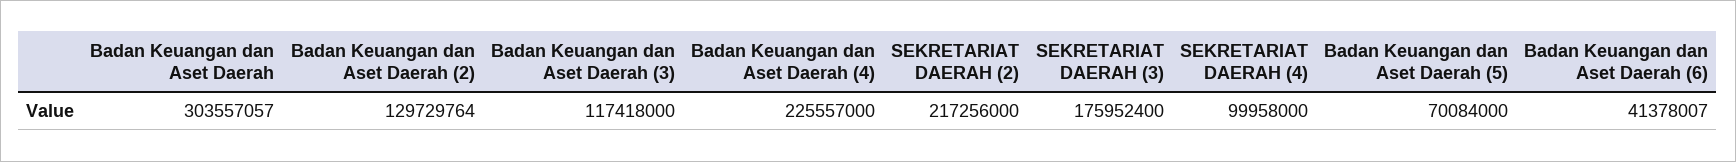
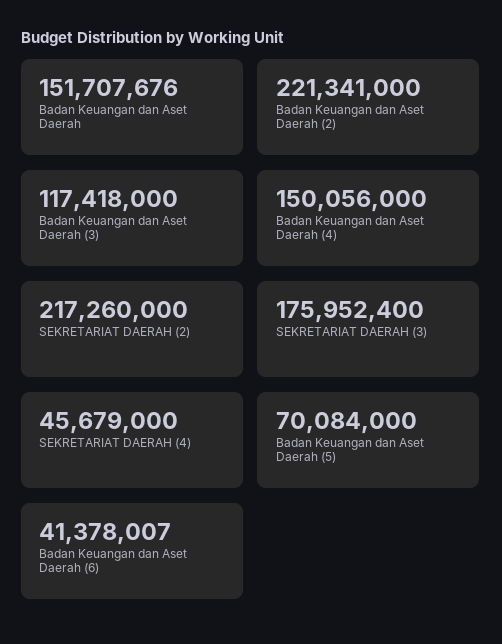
Badan Keuangan dan Aset Daerah: 303557057 -> 151707676
Badan Keuangan dan Aset Daerah (2): 129729764 -> 221341000
Badan Keuangan dan Aset Daerah (4): 225557000 -> 150056000
SEKRETARIAT DAERAH (2): 217256000 -> 217260000
SEKRETARIAT DAERAH (4): 99958000 -> 45679000

